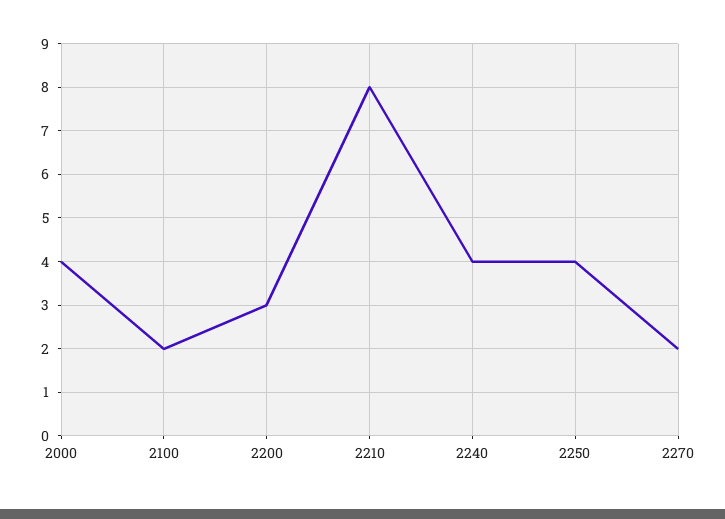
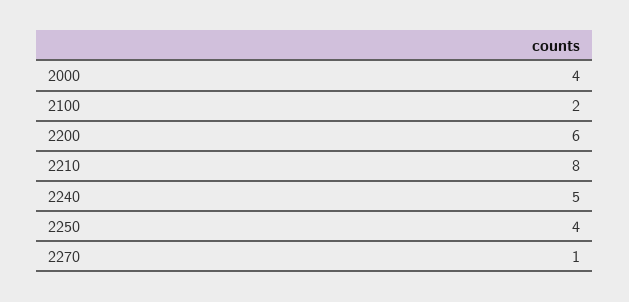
2200: 3 -> 6
2240: 4 -> 5
2270: 2 -> 1

